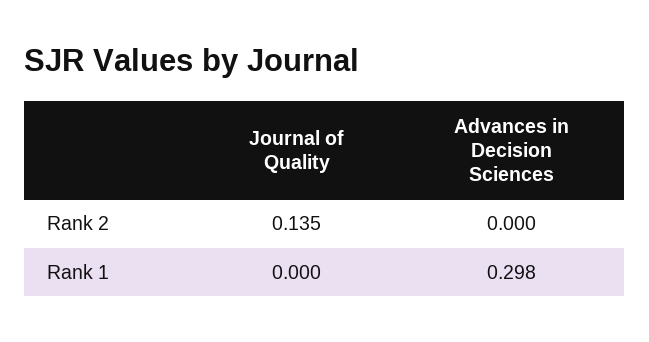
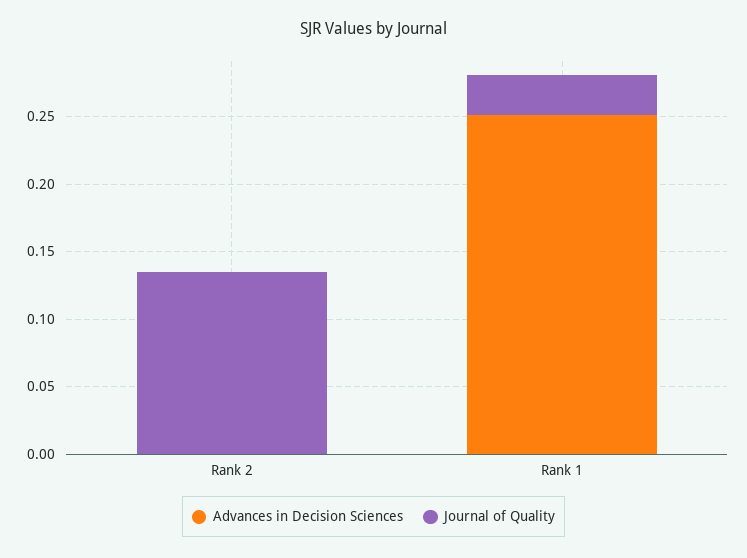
Journal of Quality, Rank 1: 0 -> 0.03
Advances in Decision Sciences, Rank 1: 0.298 -> 0.25

